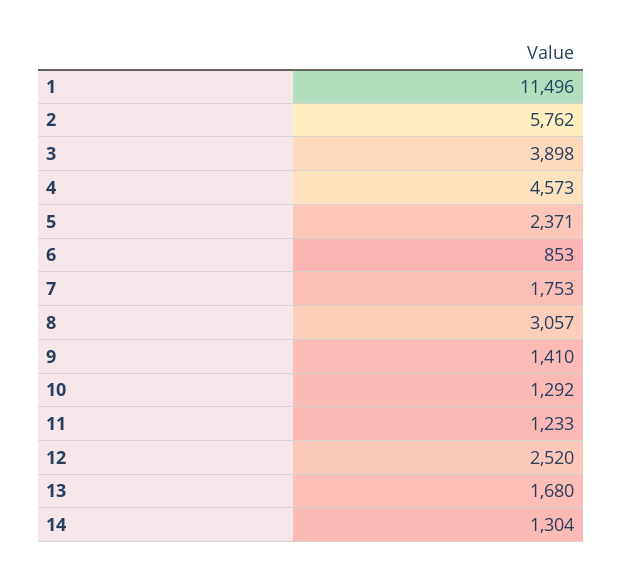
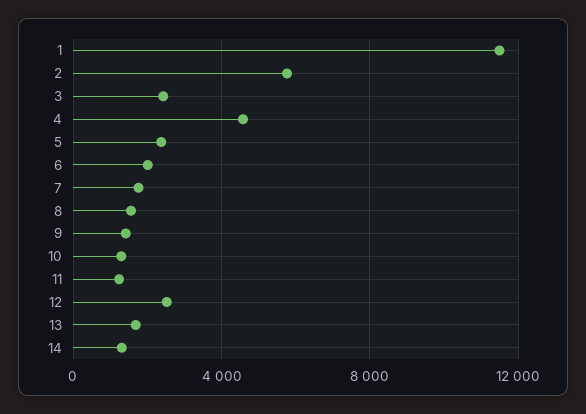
3: 3898 -> 2500
6: 853 -> 2000
8: 3057 -> 1500

